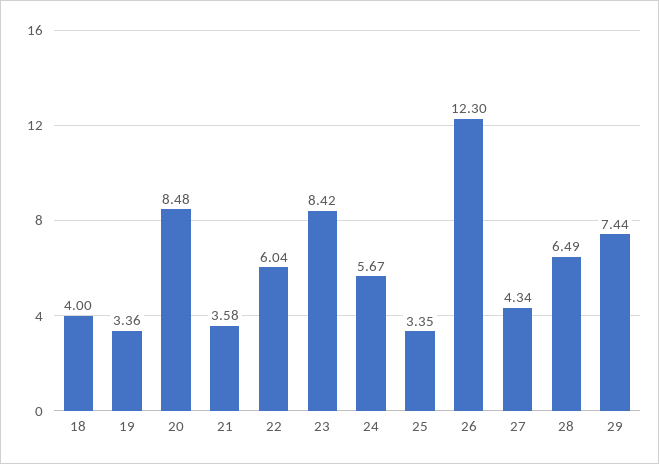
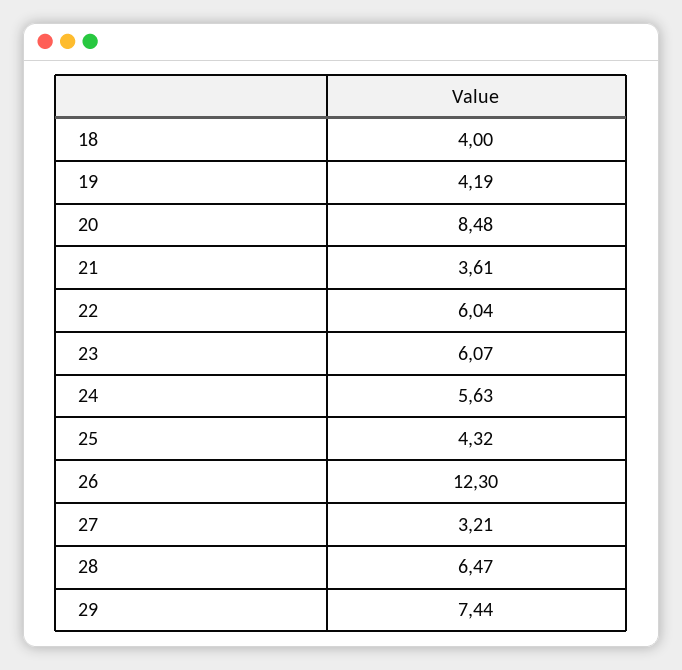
19: 3.36 -> 4.19
21: 3.58 -> 3.61
23: 8.42 -> 6.07
24: 5.67 -> 5.63
25: 3.35 -> 4.32
27: 4.34 -> 3.21
28: 6.49 -> 6.47

